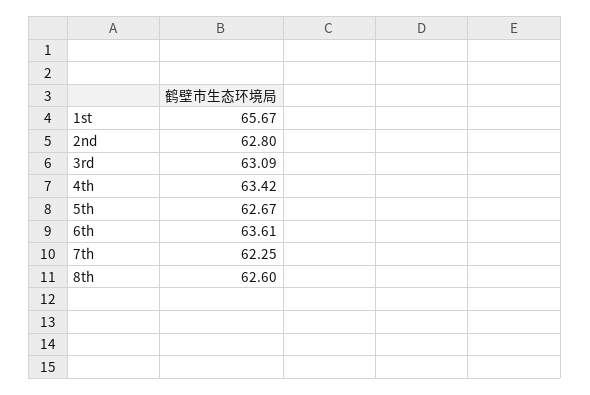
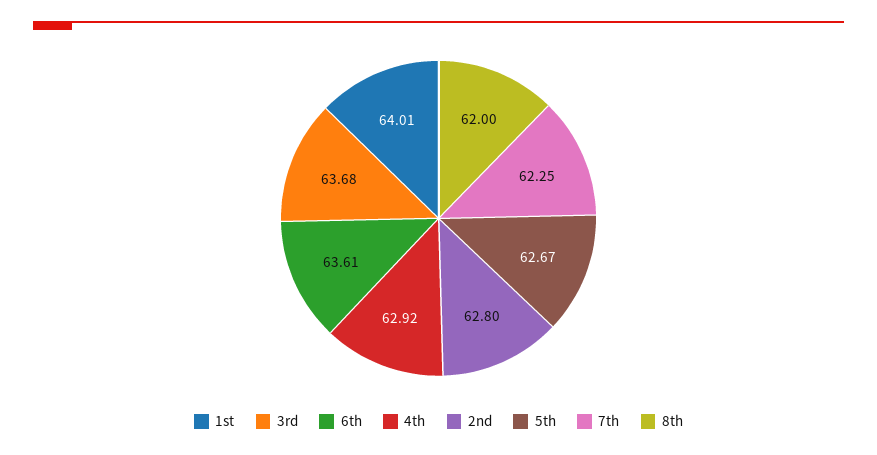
1st: 65.67 -> 64.01
3rd: 63.09 -> 63.68
4th: 63.42 -> 62.92
8th: 62.6 -> 62

